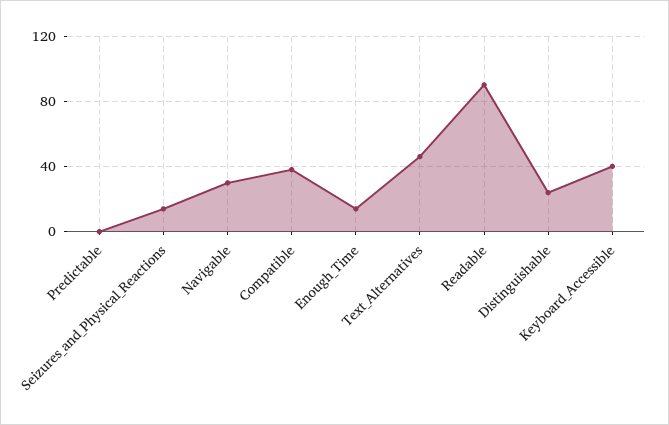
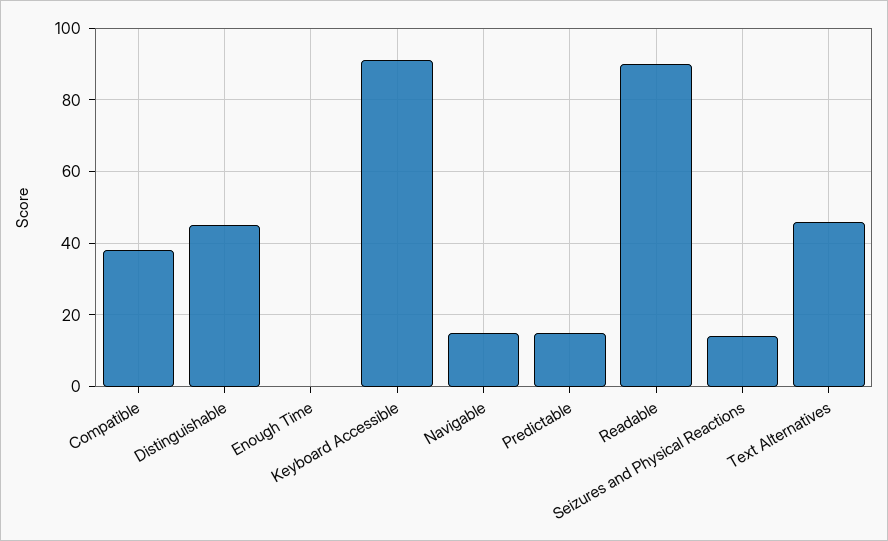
Predictable: 0 -> 15
Navigable: 30 -> 15
Enough_Time: 15 -> 0
Distinguishable: 25 -> 45
Keyboard_Accessible: 40 -> 90

